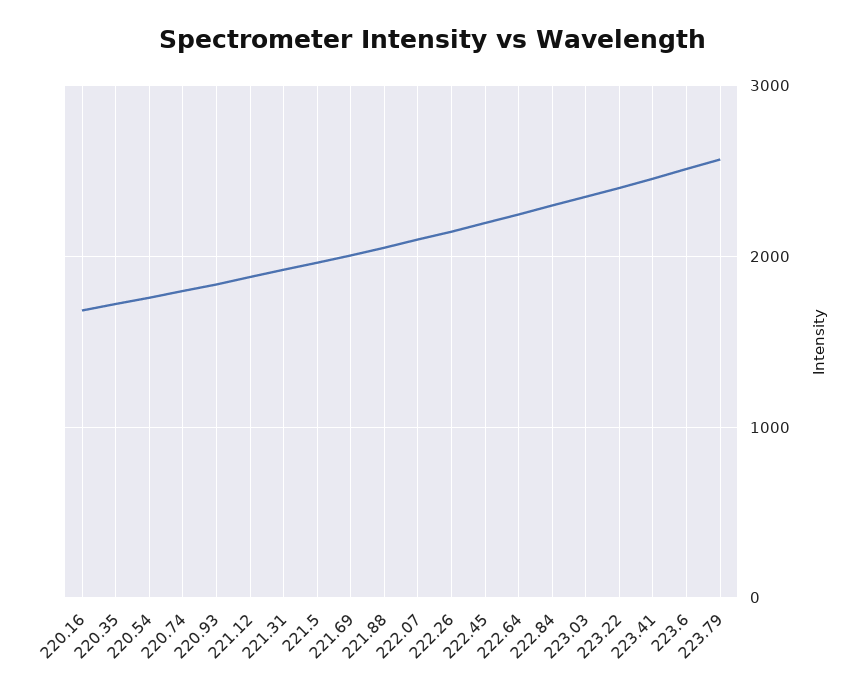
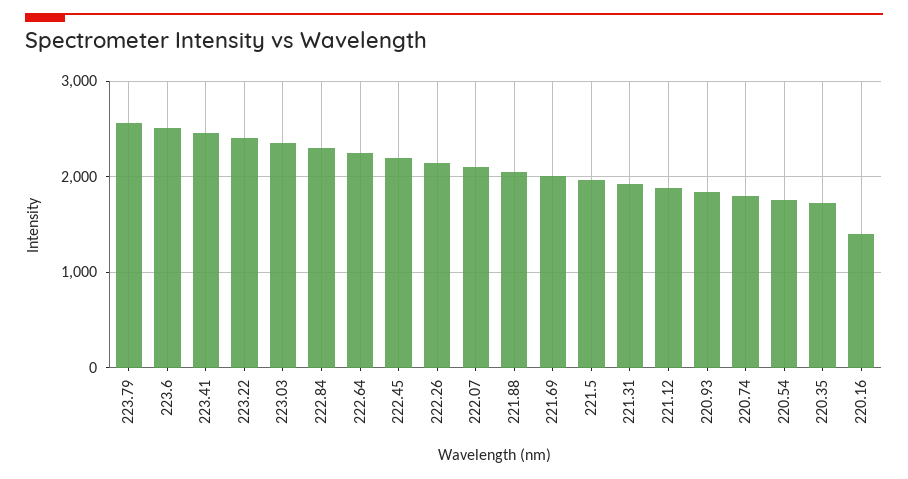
220.16: 1700 -> 1400

